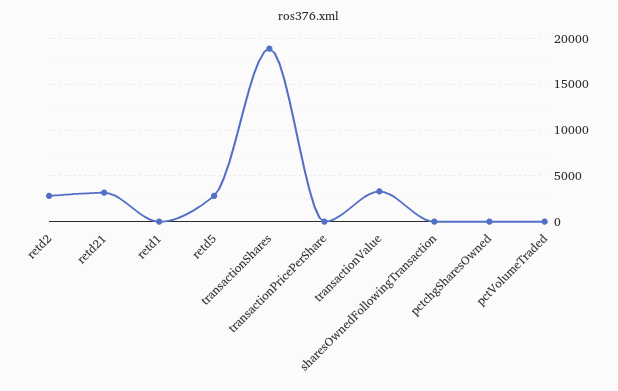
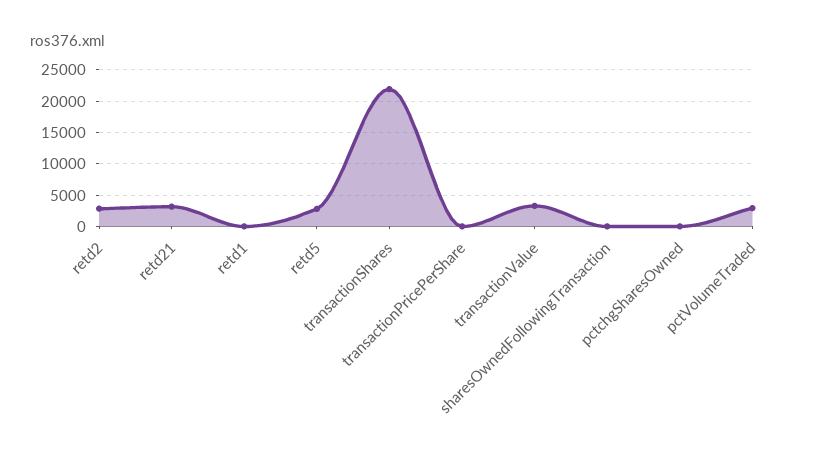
transactionShares: 19000 -> 22000
pctVolumeTraded: 0 -> 3000

